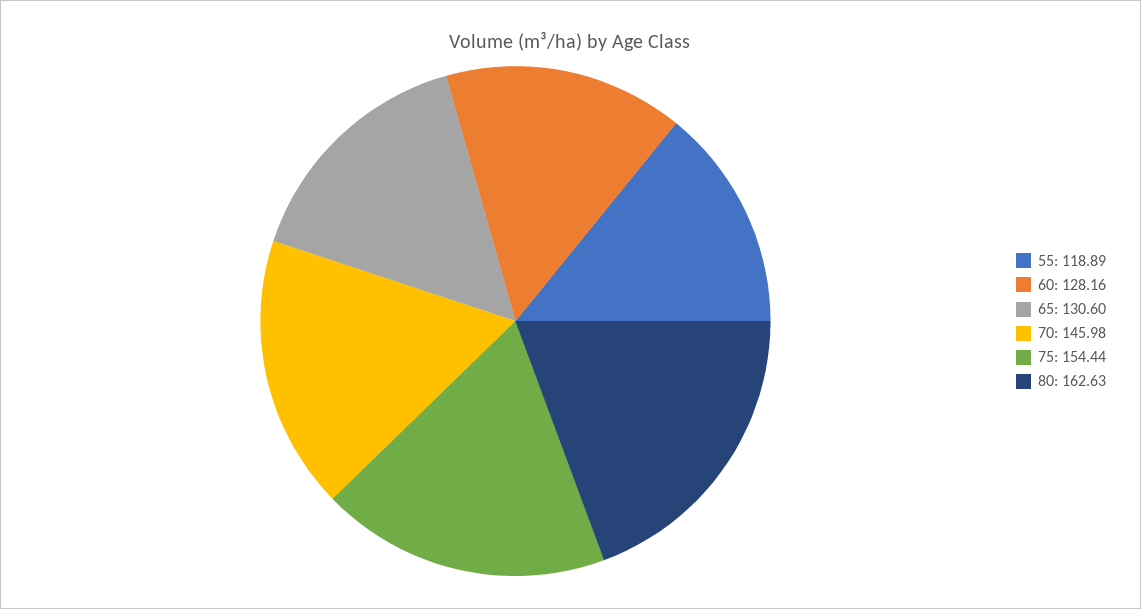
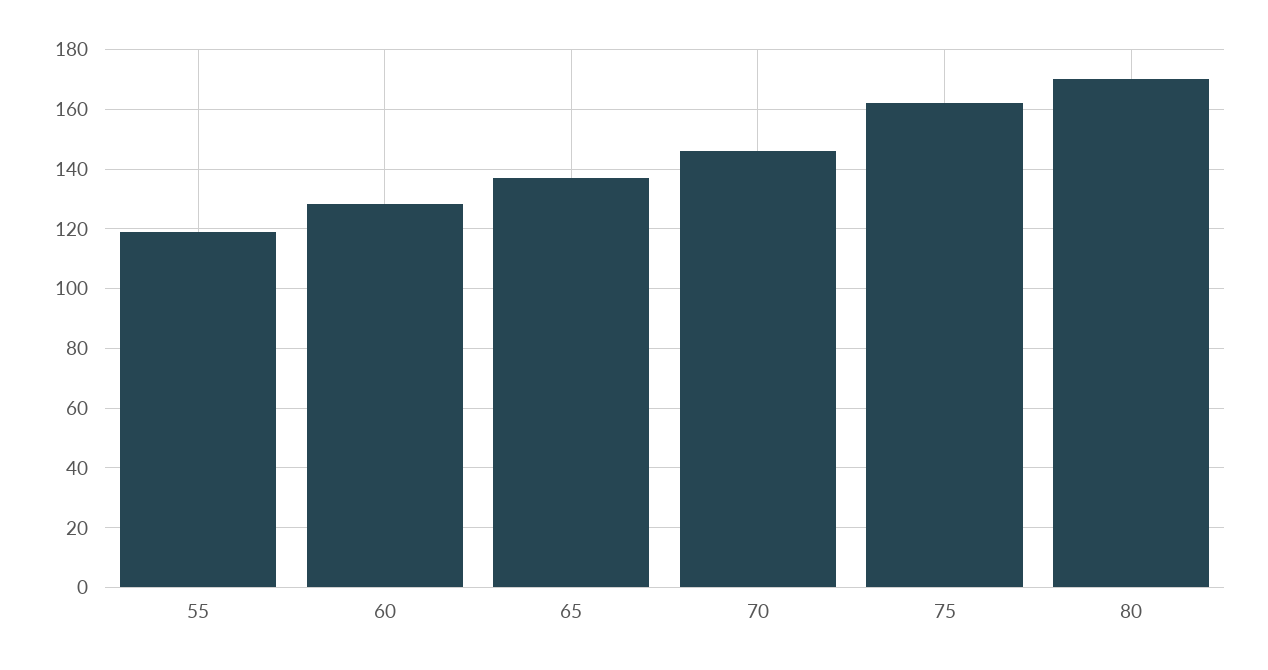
65: 130.6 -> 137.5
75: 154.44 -> 162.5
80: 162.63 -> 170

